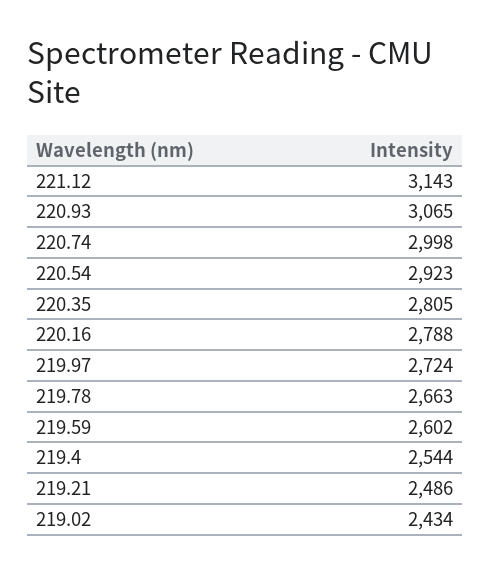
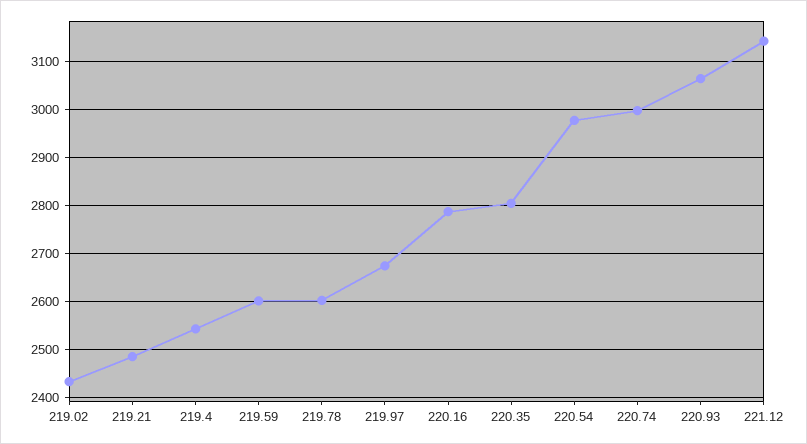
220.54: 2923 -> 2980
219.97: 2724 -> 2680
219.78: 2663 -> 2600

